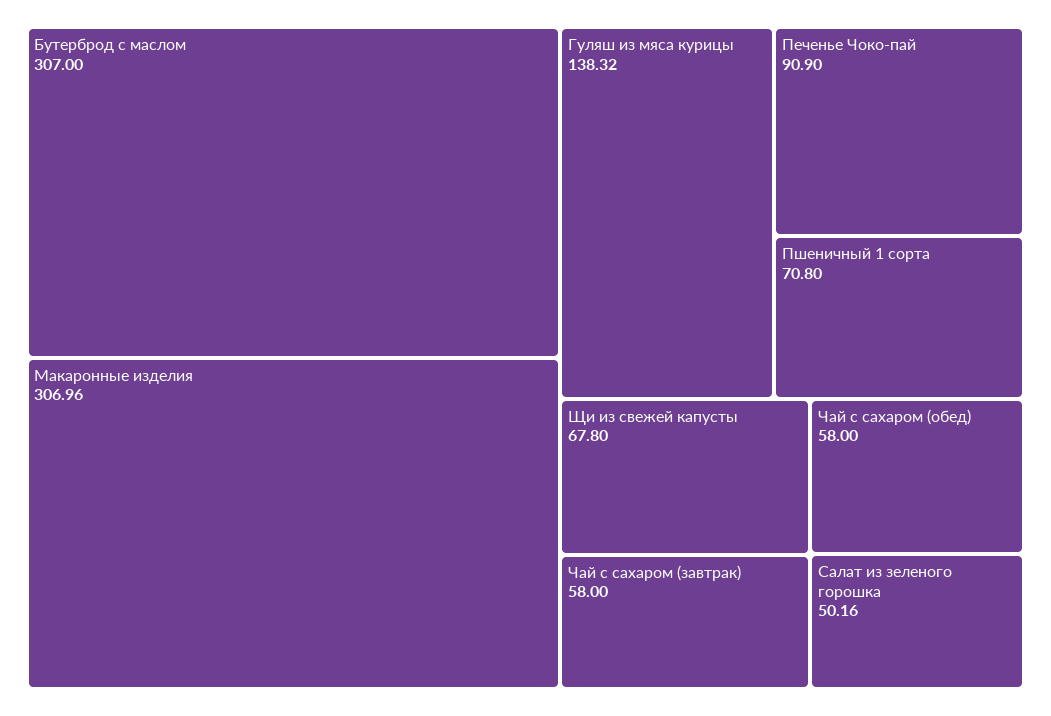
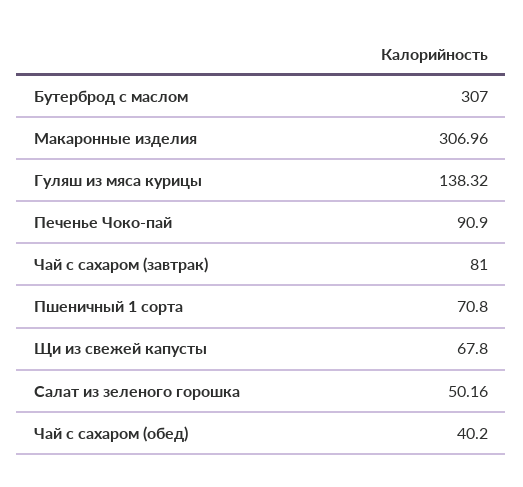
Чай с сахаром (завтрак): 58 -> 81
Чай с сахаром (обед): 58 -> 40.2

